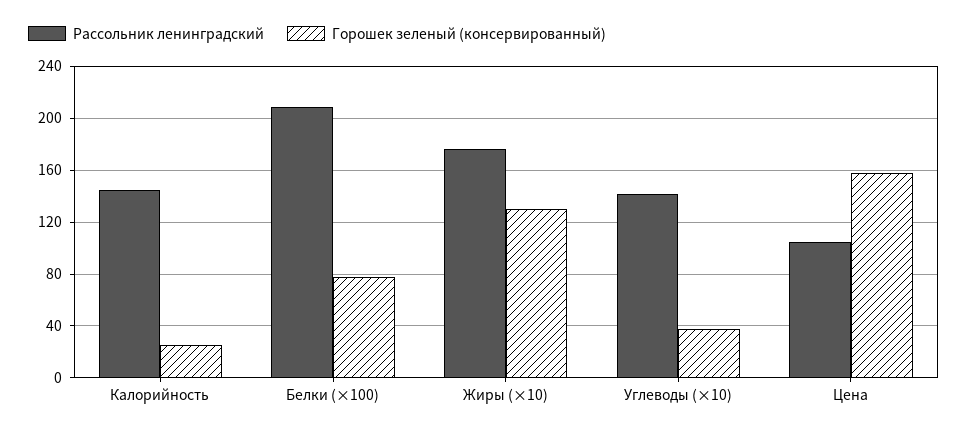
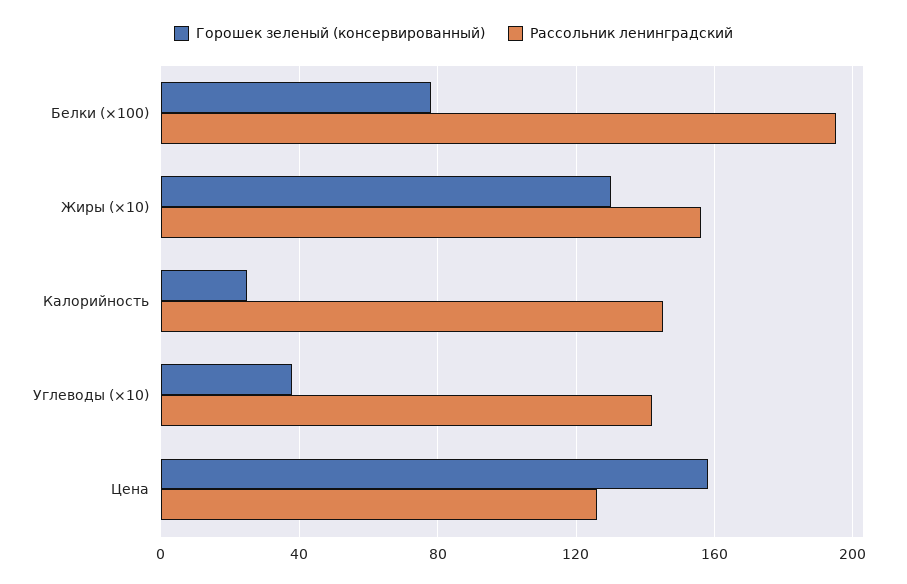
Рассольник ленинградский, Белки (×100): 210 -> 195
Рассольник ленинградский, Жиры (×10): 175 -> 155
Рассольник ленинградский, Цена: 105 -> 125

